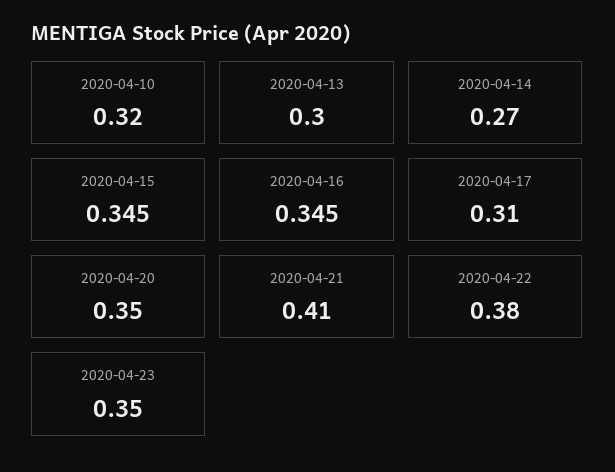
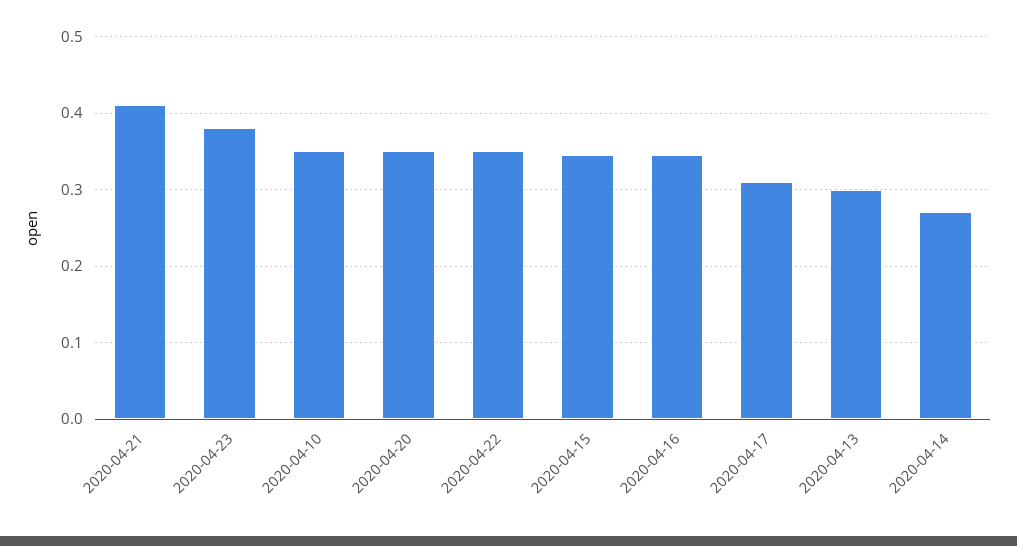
2020-04-10: 0.32 -> 0.35
2020-04-22: 0.38 -> 0.35
2020-04-23: 0.35 -> 0.38

